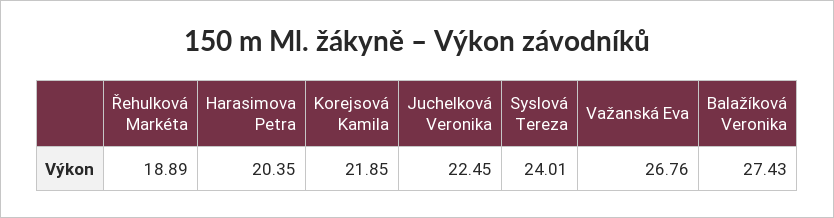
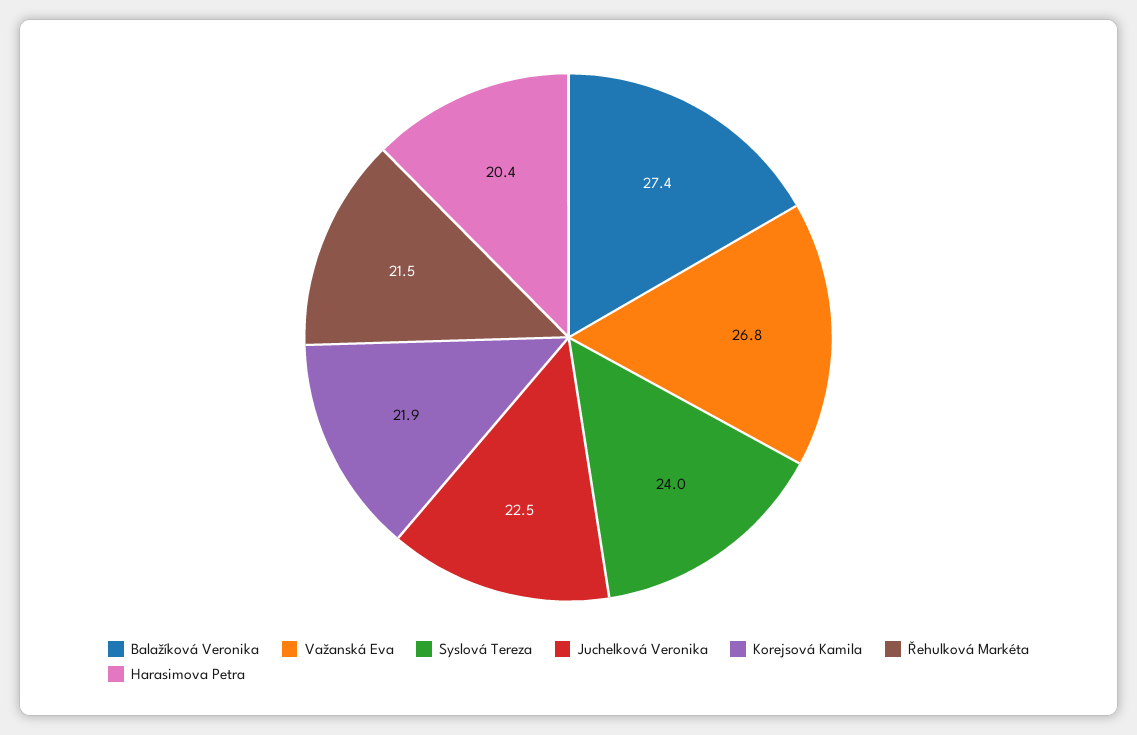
Řehulková Markéta: 18.89 -> 21.5

